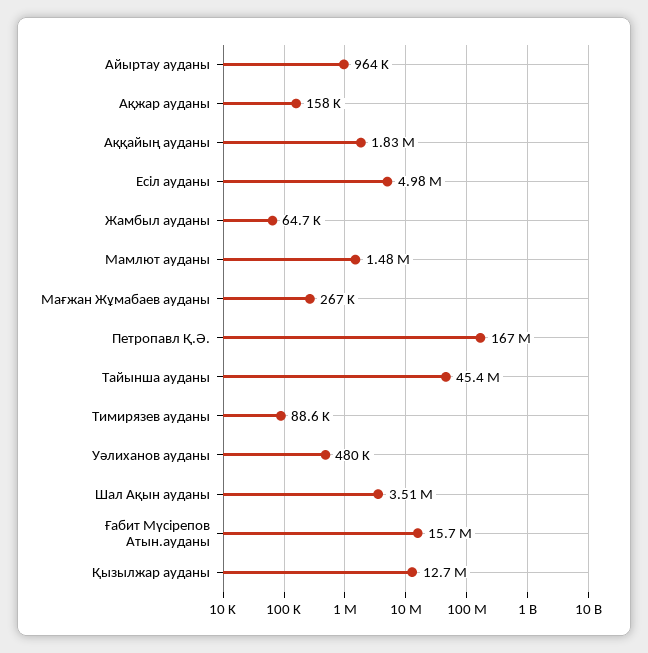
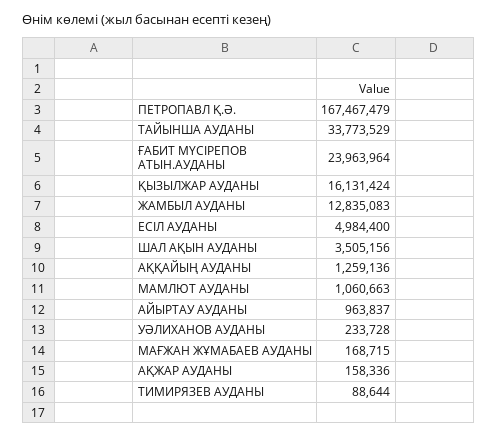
Аққайың ауданы: 1830000 -> 1259136
Жамбыл ауданы: 64700 -> 12835083
Мамлют ауданы: 1480000 -> 1060663
Мағжан Жұмабаев ауданы: 267000 -> 168715
Тайынша ауданы: 45400000 -> 33773529
Уәлиханов ауданы: 480000 -> 233728
Ғабит Мүсірепов Атын.ауданы: 15700000 -> 23963964
Қызылжар ауданы: 12700000 -> 16131424

